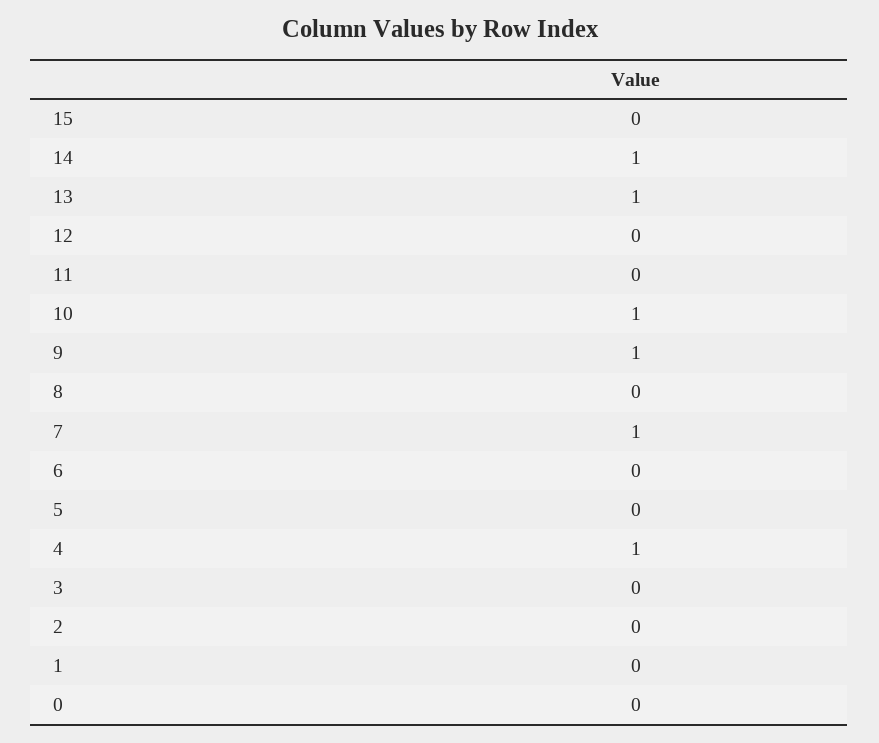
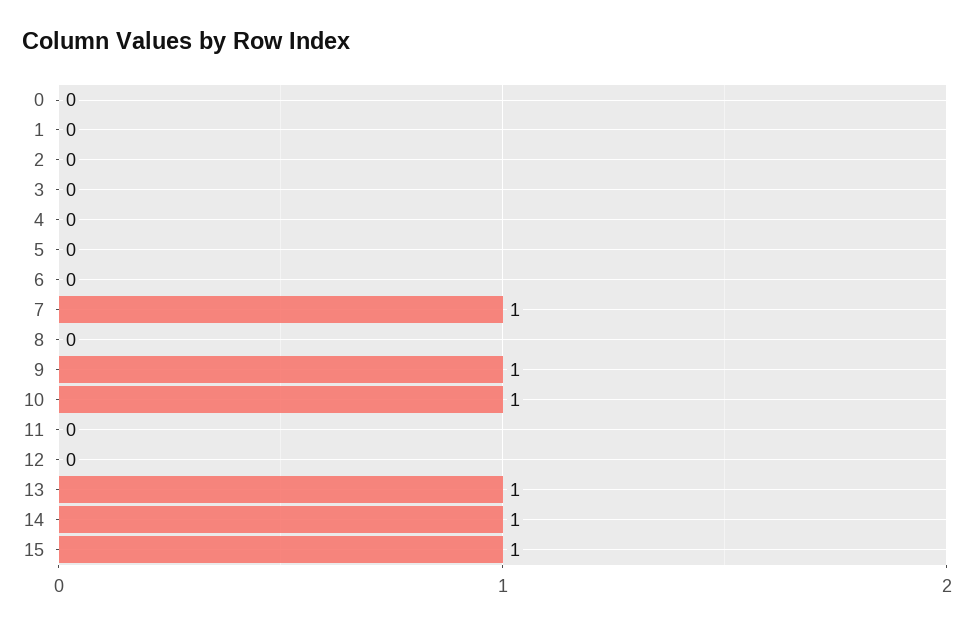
15: 0 -> 1
4: 1 -> 0

